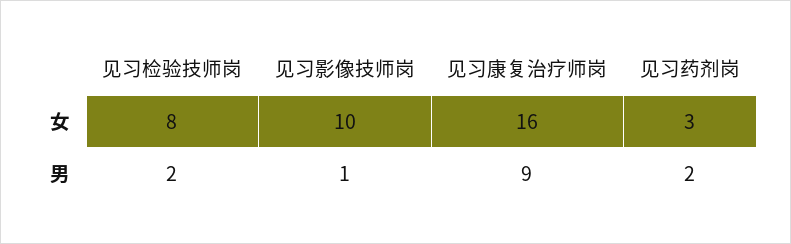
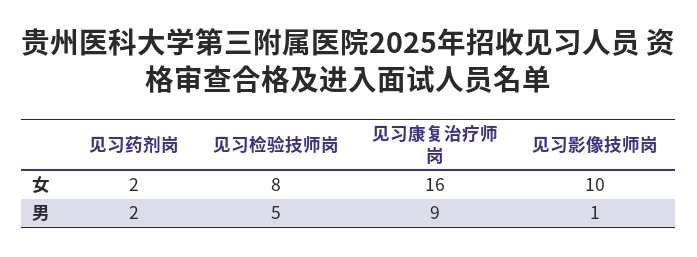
见习药剂岗, 女: 3 -> 2
见习检验技师岗, 男: 2 -> 5

